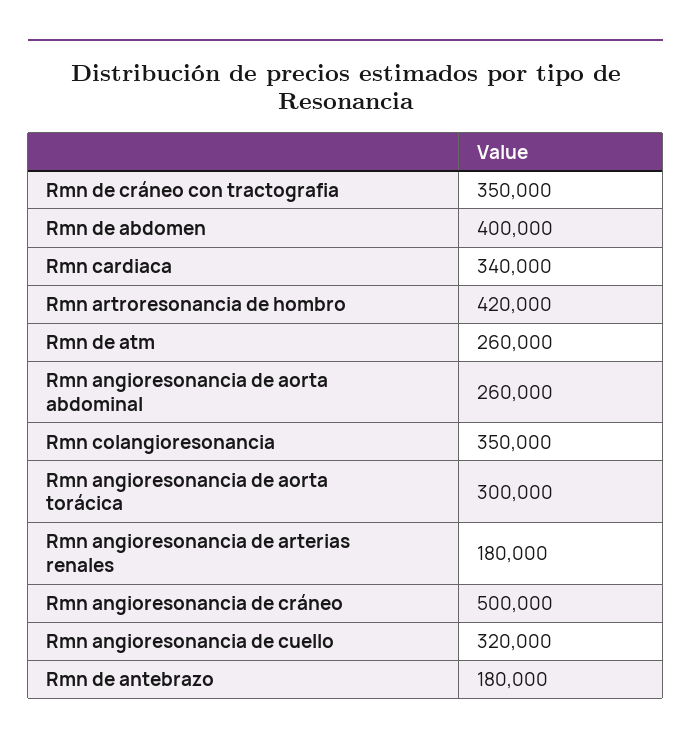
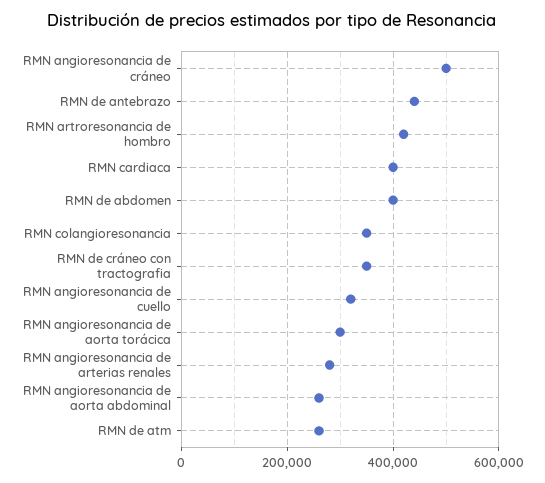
Rmn cardiaca: 340000 -> 400000
Rmn angioresonancia de arterias renales: 180000 -> 280000
Rmn de antebrazo: 180000 -> 440000

